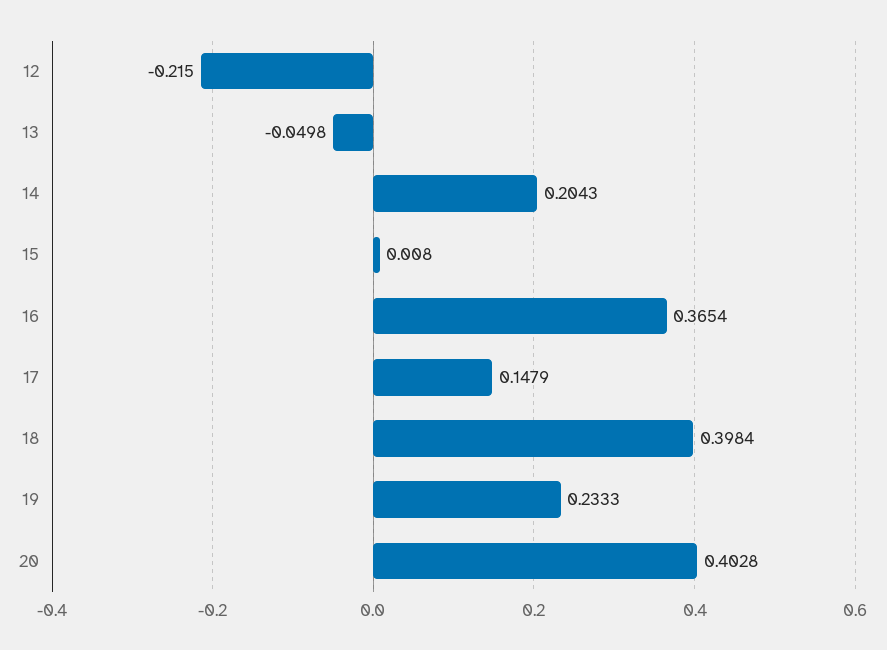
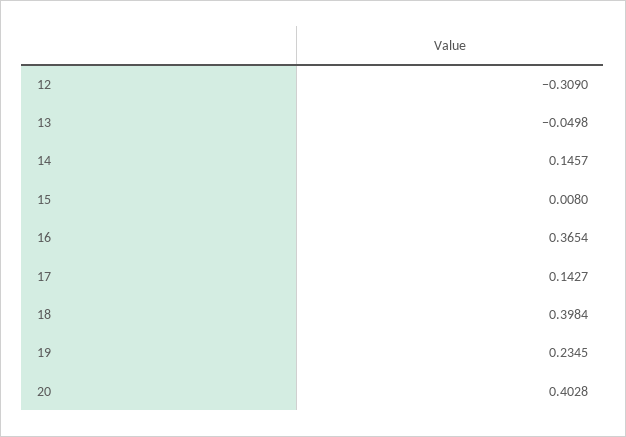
12: -0.215 -> -0.309
14: 0.2043 -> 0.1457
17: 0.1479 -> 0.1427
19: 0.2333 -> 0.2345

